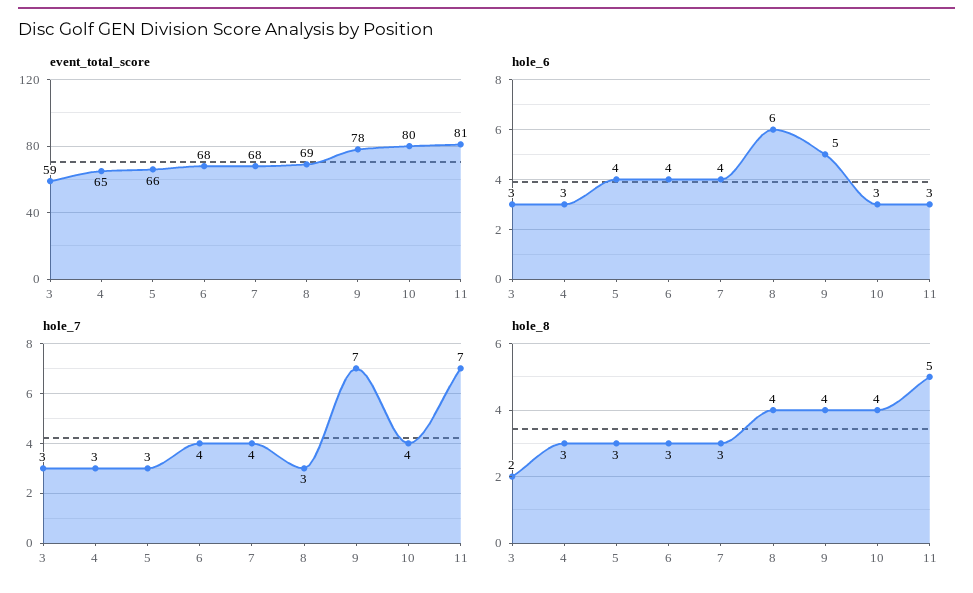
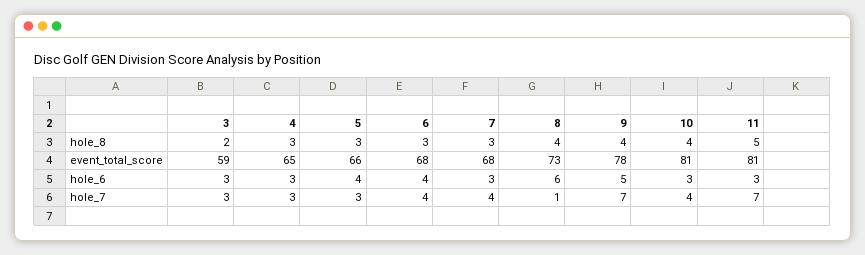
event_total_score, 8: 69 -> 73
event_total_score, 10: 80 -> 81
hole_6, 7: 4 -> 3
hole_7, 8: 3 -> 1

